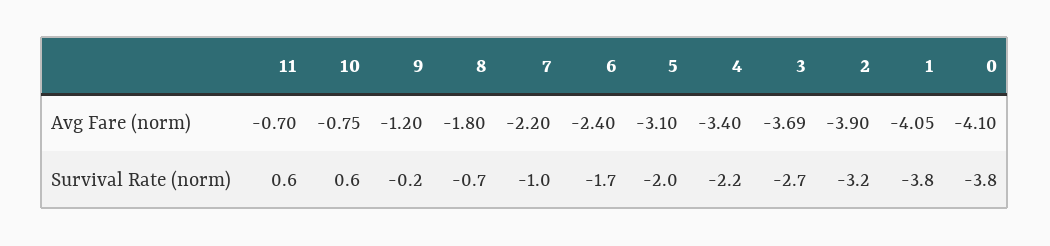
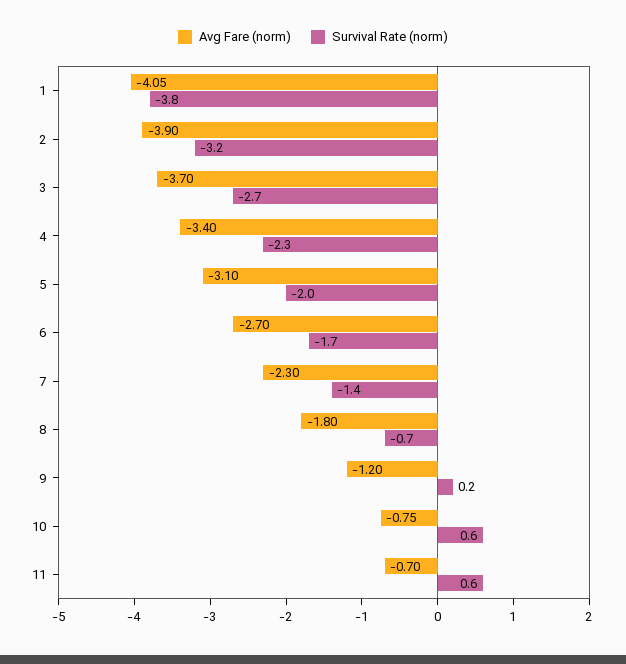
Avg Fare (norm), 7: -2.2 -> -2.3
Avg Fare (norm), 6: -2.4 -> -2.7
Avg Fare (norm), 3: -3.69 -> -3.7
Avg Fare (norm), 0: -4.1 -> none
Survival Rate (norm), 9: -0.2 -> 0.2
Survival Rate (norm), 7: -1 -> -1.4
Survival Rate (norm), 4: -2.2 -> -2.3
Survival Rate (norm), 0: -3.8 -> none

